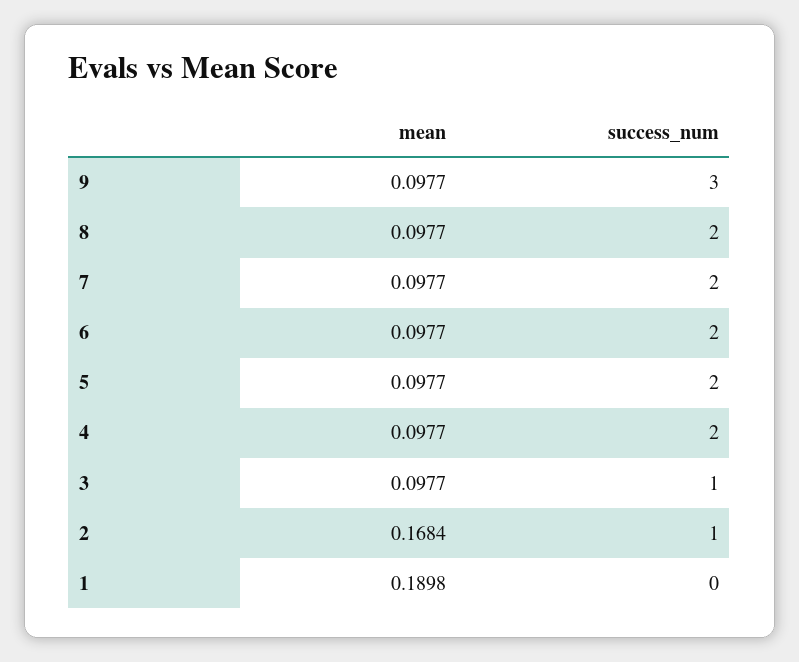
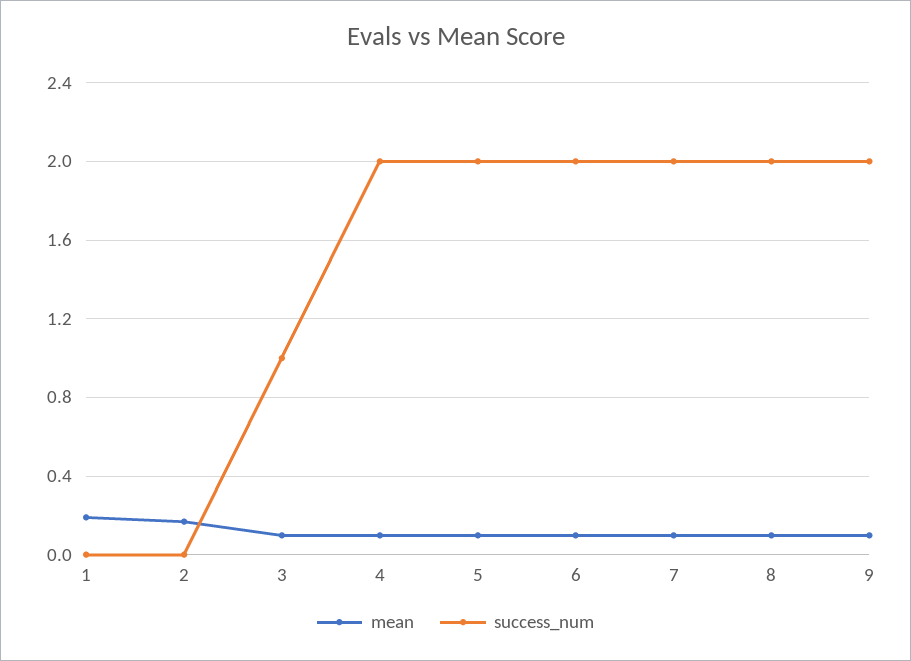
success_num, 9: 3 -> 2
success_num, 2: 1 -> 0

